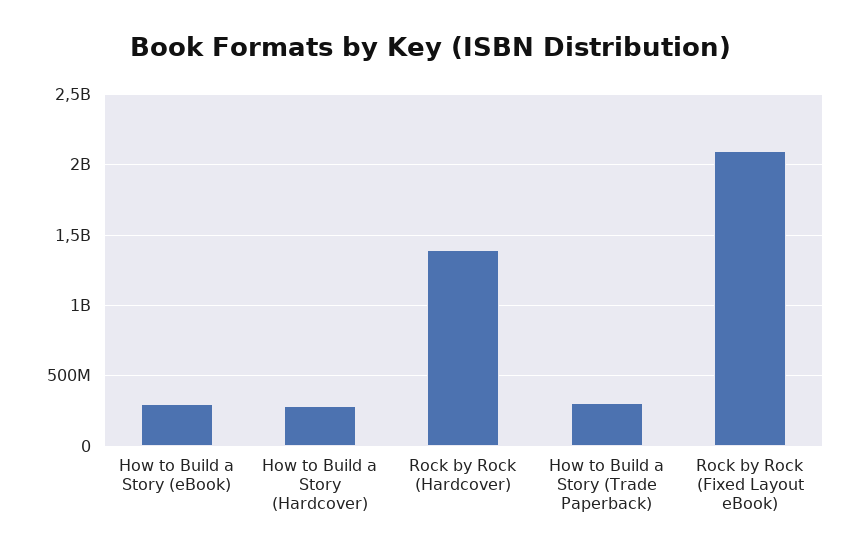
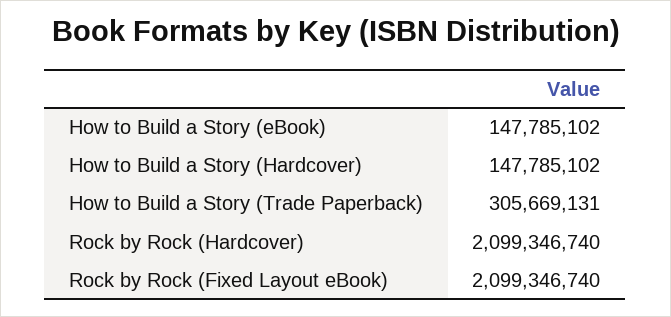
How to Build a Story (eBook): 300000000 -> 147785102
How to Build a Story (Hardcover): 300000000 -> 147785102
Rock by Rock (Hardcover): 1400000000 -> 2099346740

